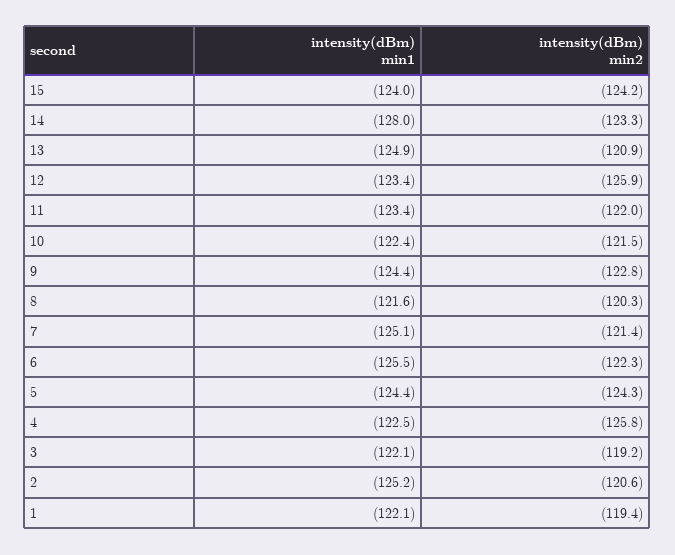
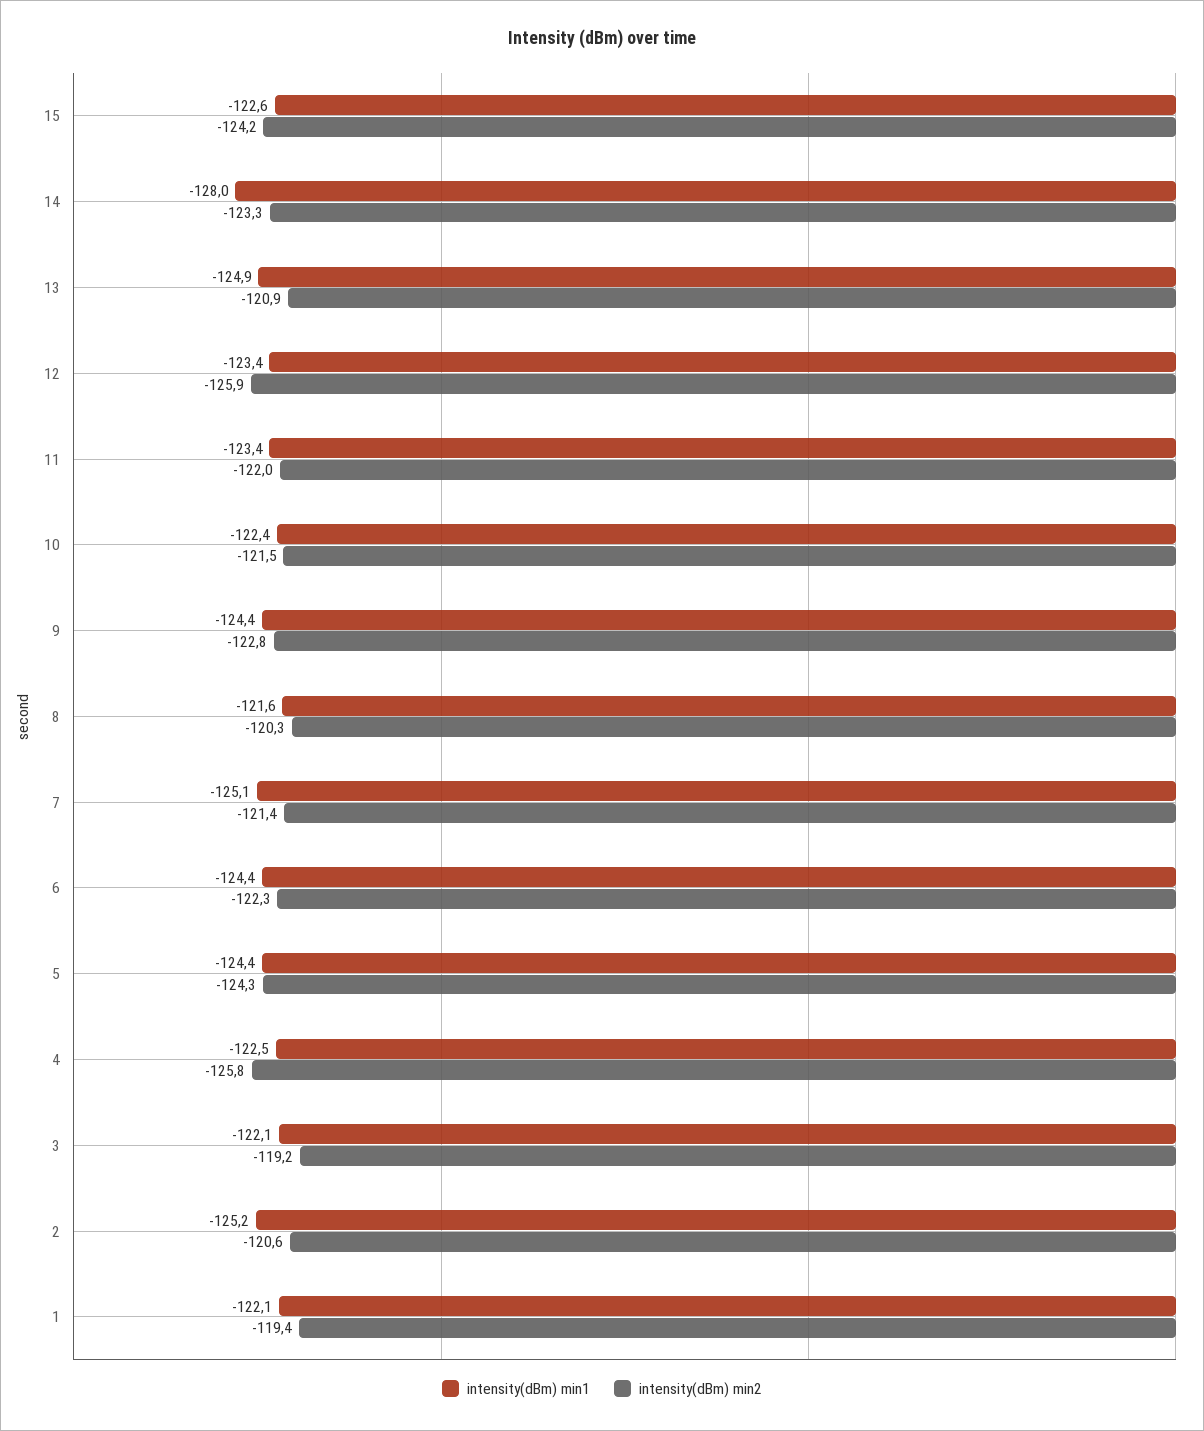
intensity(dBm) min1, 15: -124 -> -122.6
intensity(dBm) min1, 6: -125.5 -> -124.4

